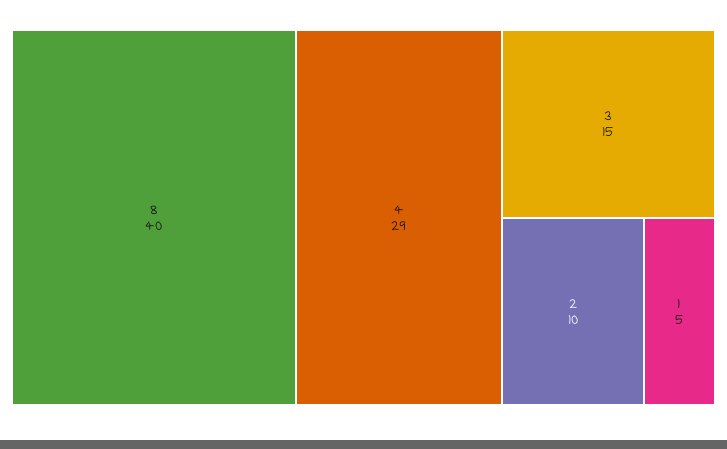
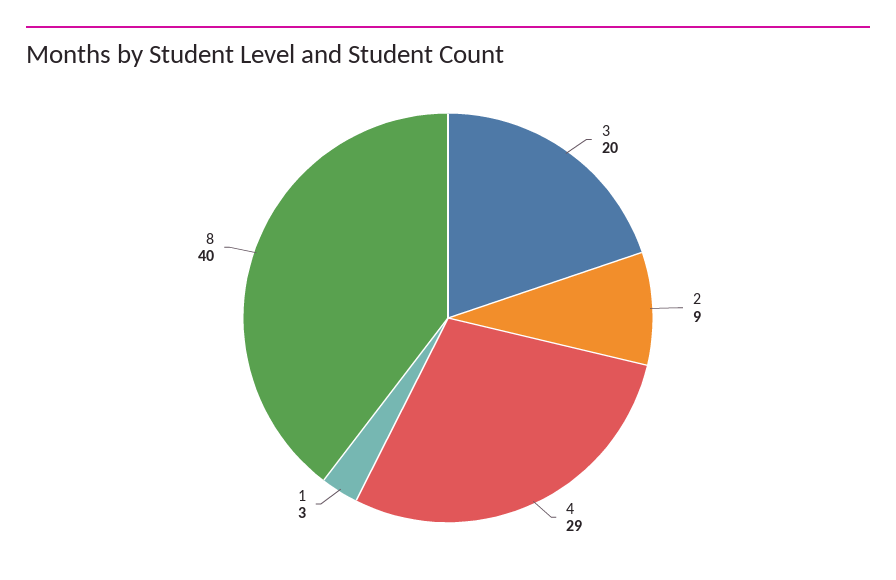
3: 15 -> 20
2: 10 -> 9
1: 5 -> 3

